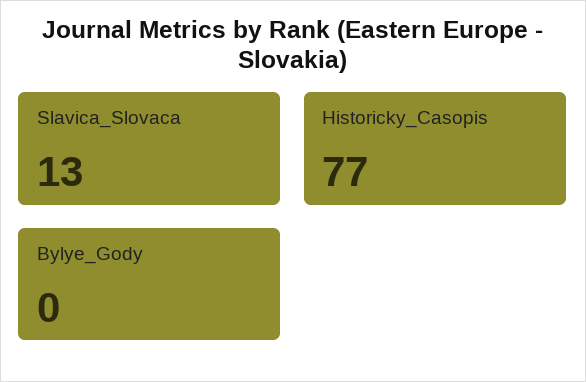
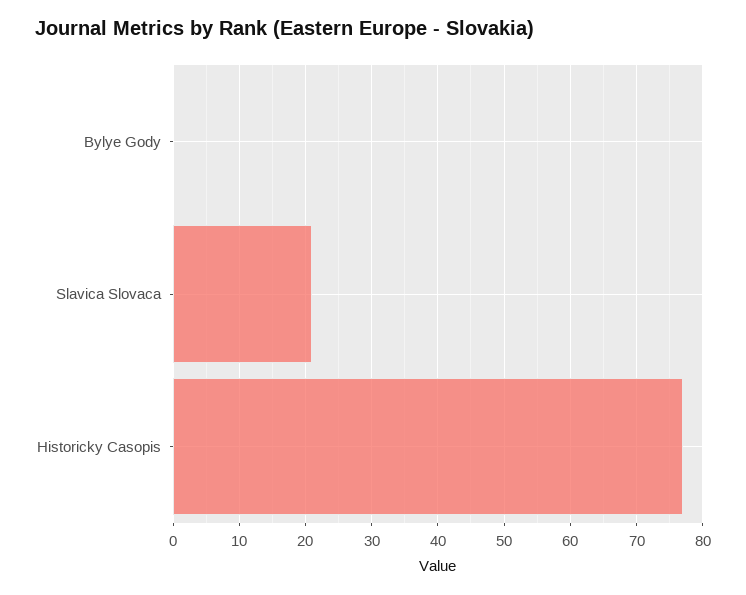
Slavica_Slovaca: 13 -> 21

